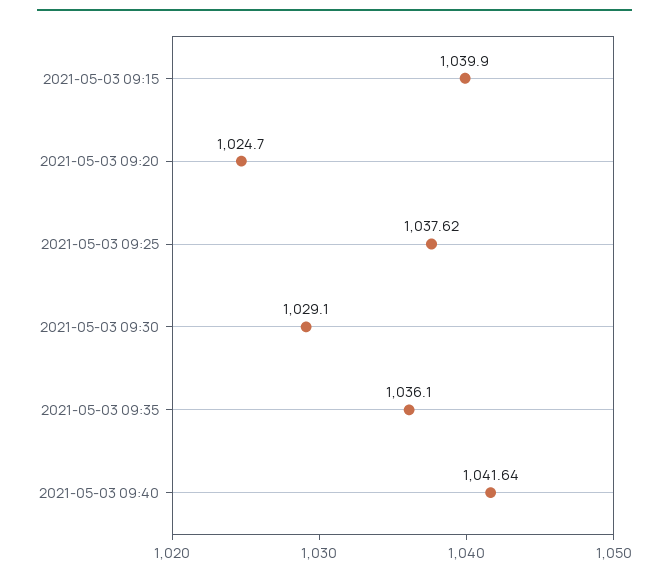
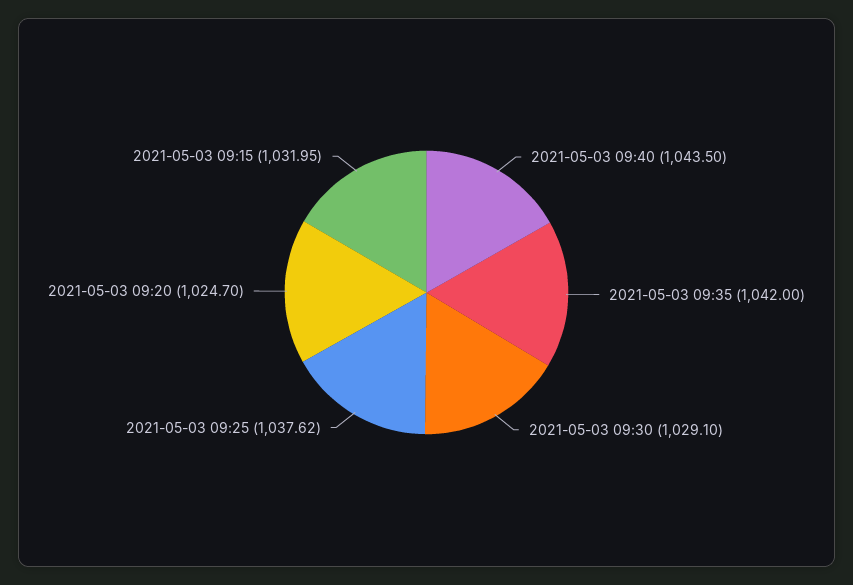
2021-05-03 09:15: 1039.9 -> 1031.95
2021-05-03 09:35: 1036.1 -> 1042
2021-05-03 09:40: 1041.64 -> 1043.5

